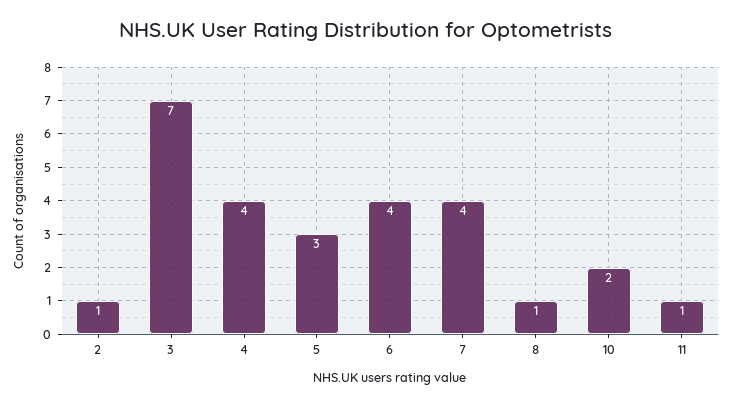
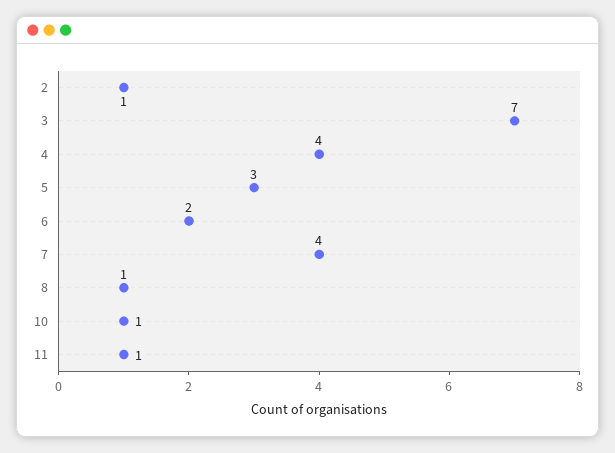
6: 4 -> 2
10: 2 -> 1

